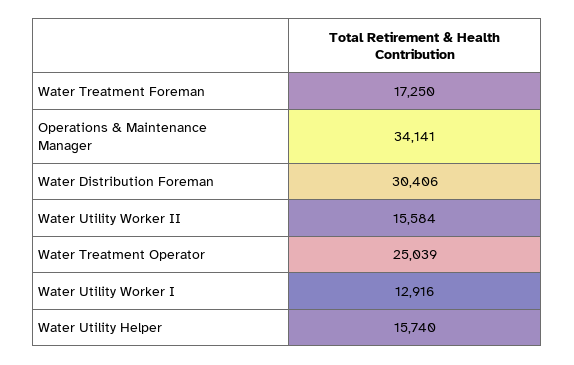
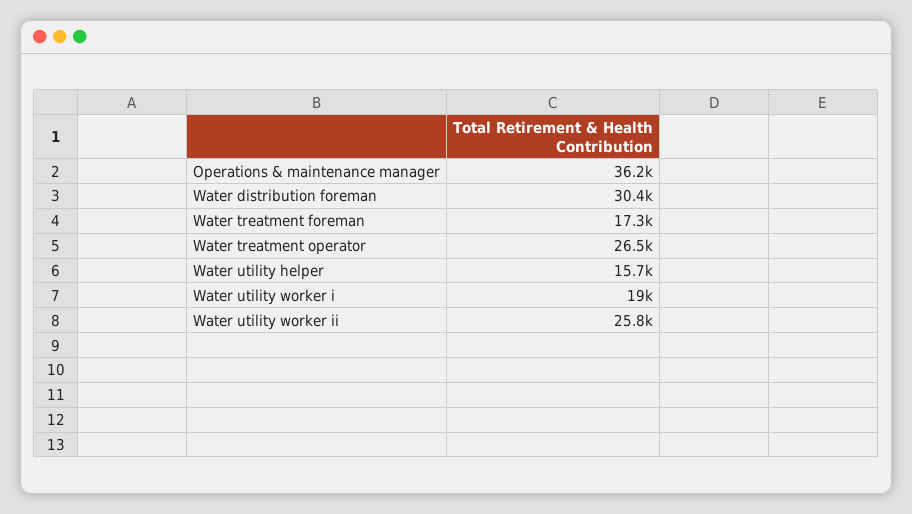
Operations & Maintenance Manager: 34141 -> 36200
Water Utility Worker II: 15584 -> 25800
Water Treatment Operator: 25039 -> 26500
Water Utility Worker I: 12916 -> 19000

